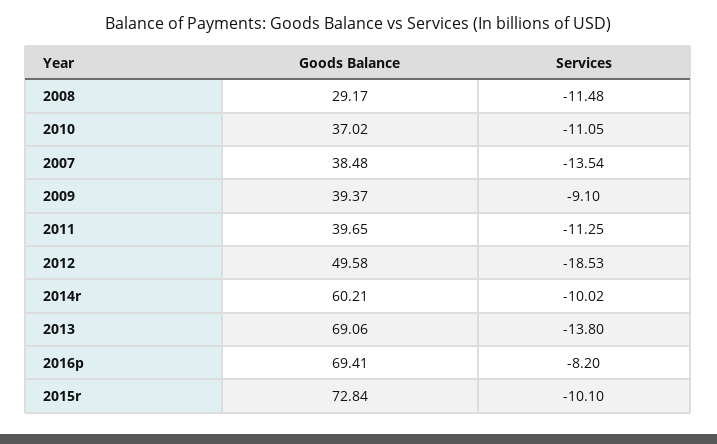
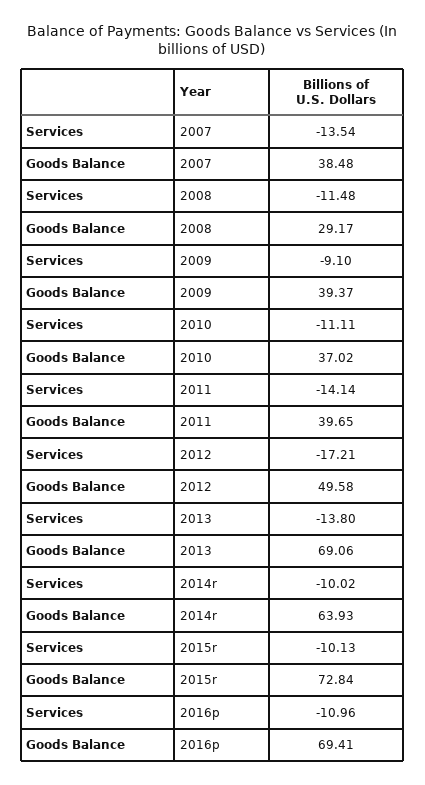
Services, 2010: -11.05 -> -11.11
Services, 2011: -11.25 -> -14.14
Services, 2012: -18.53 -> -17.21
Goods Balance, 2014r: 60.21 -> 63.93
Services, 2016p: -8.2 -> -10.96
Services, 2015r: -10.1 -> -10.13

